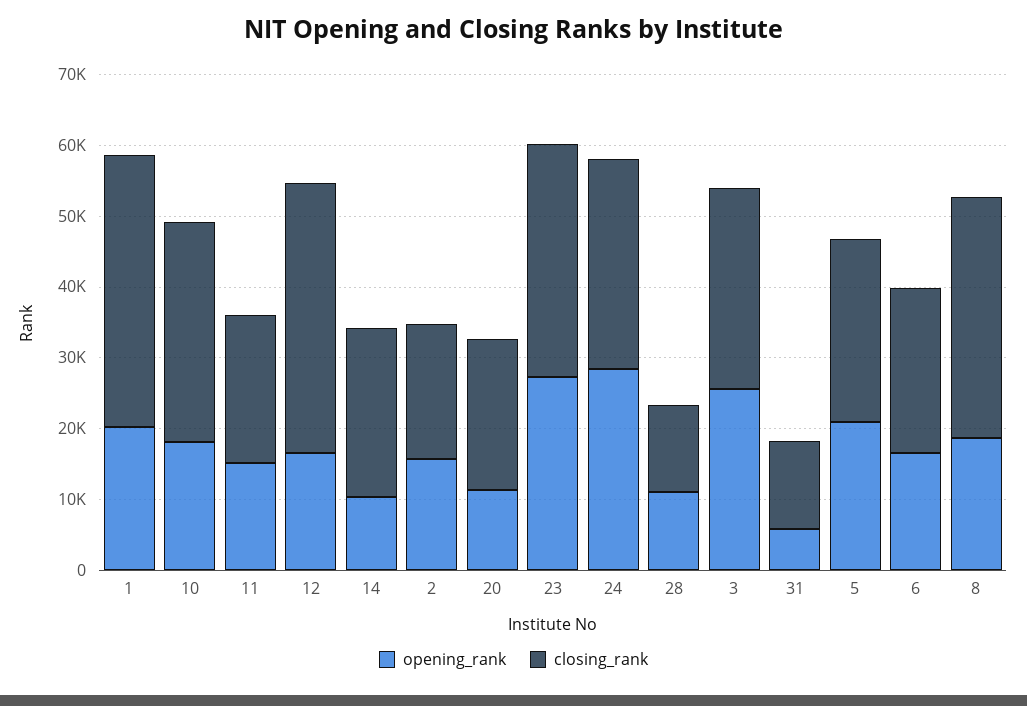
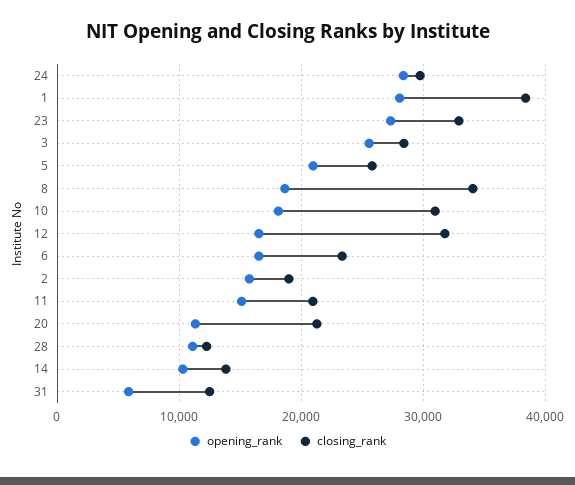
opening_rank, 1: 20000 -> 28000
closing_rank, 12: 38000 -> 32000
closing_rank, 14: 24000 -> 14000

